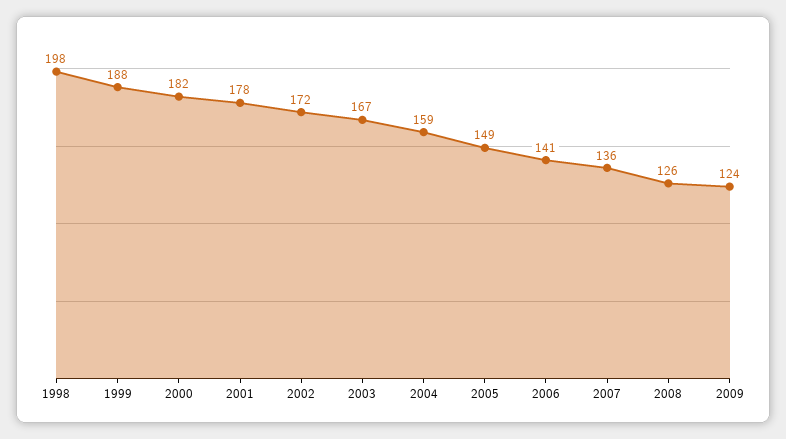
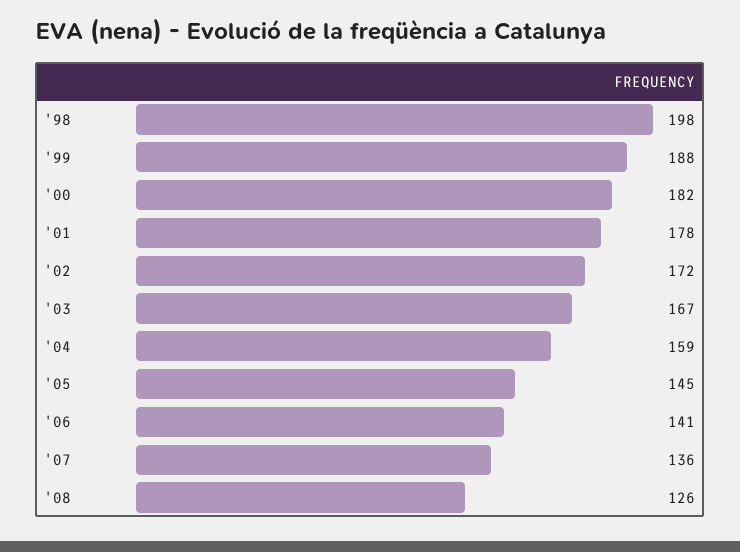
2005: 149 -> 145
2009: 124 -> none

